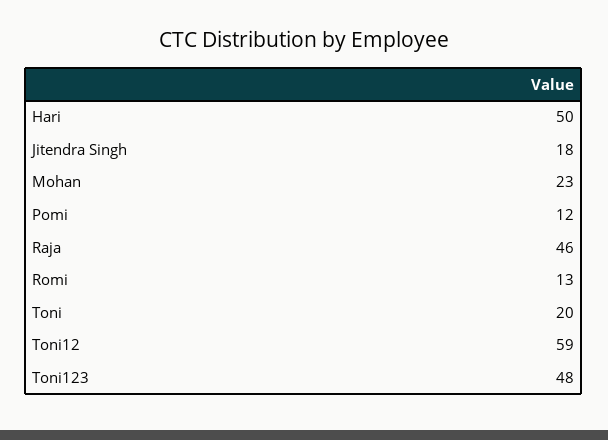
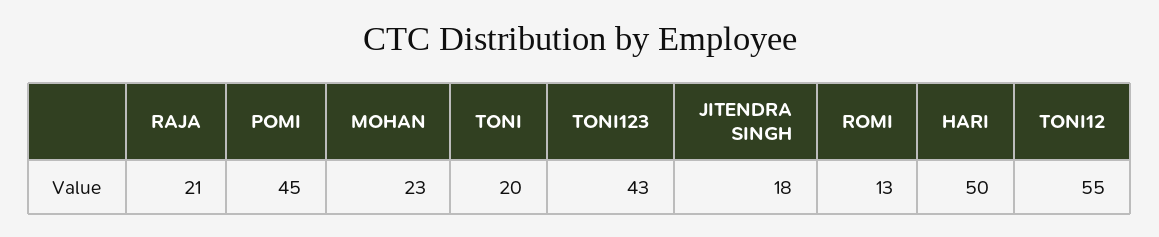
Pomi: 12 -> 45
Raja: 46 -> 21
Toni12: 59 -> 55
Toni123: 48 -> 43

